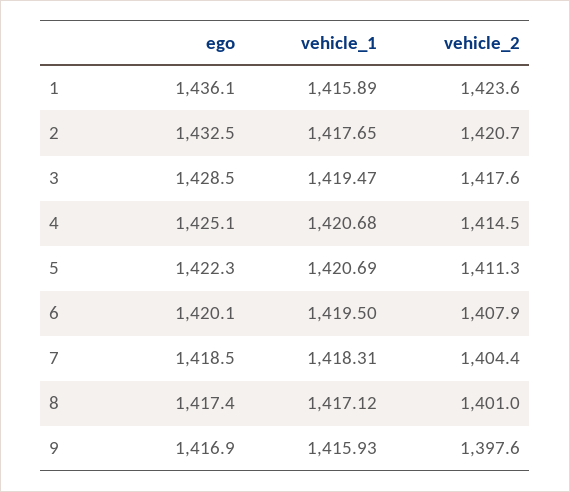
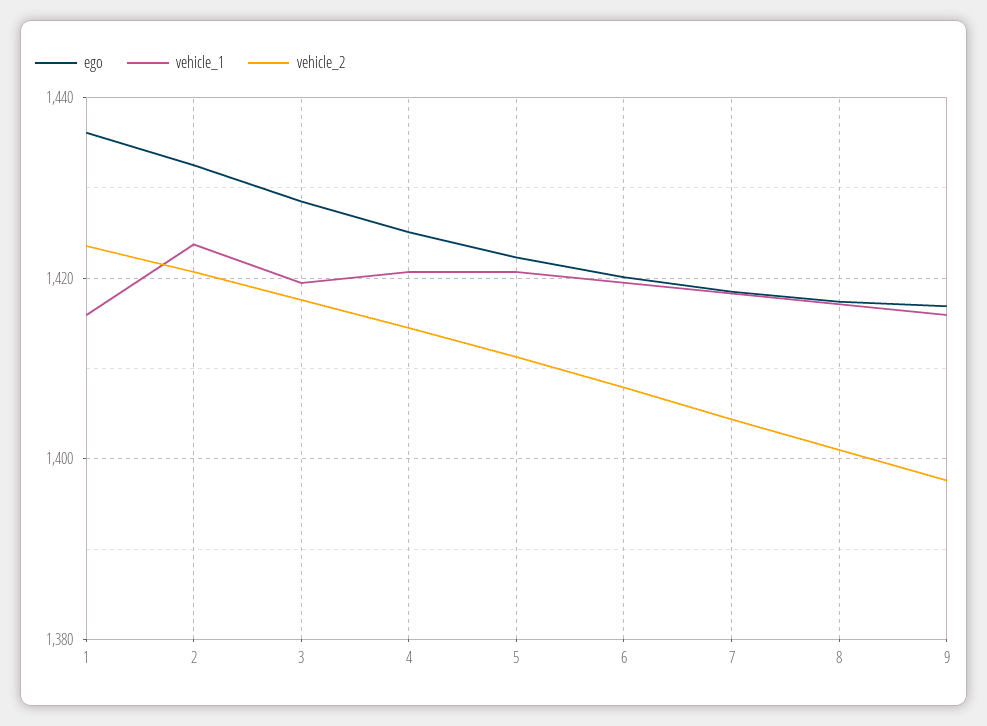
vehicle_1, 2: 1417.65 -> 1424

